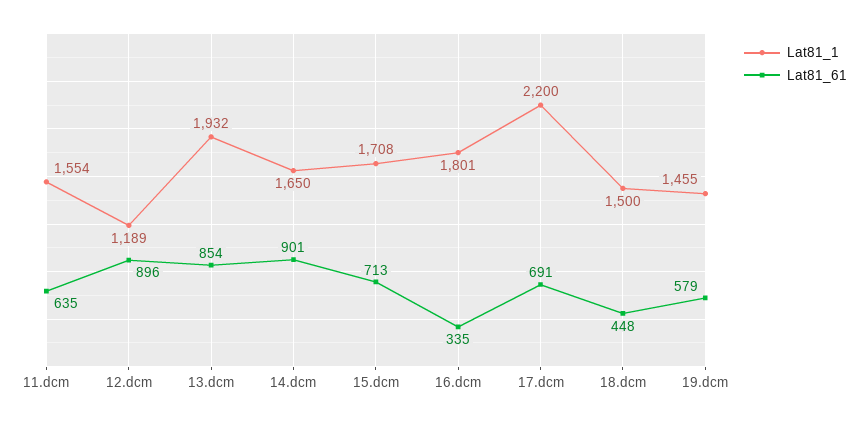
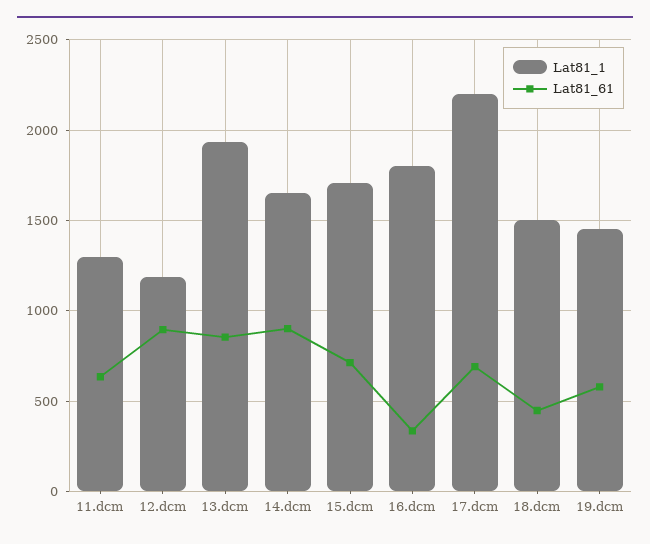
Lat81_1, 11.dcm: 1554 -> 1300

